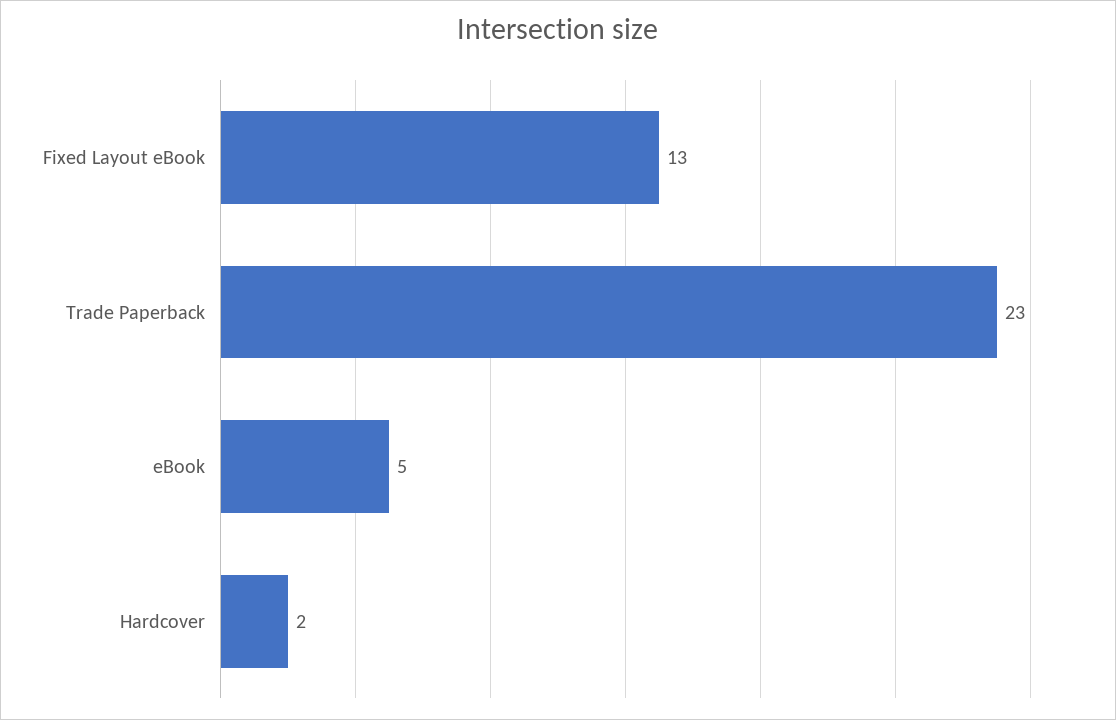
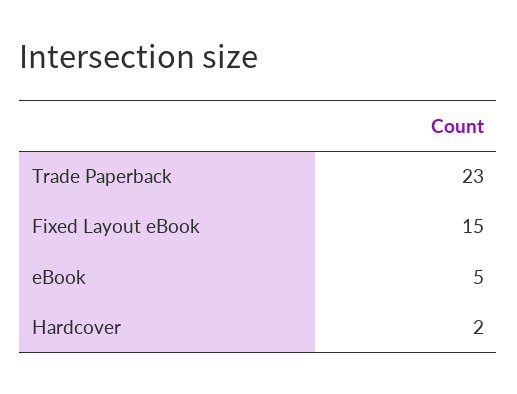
Fixed Layout eBook: 13 -> 15

